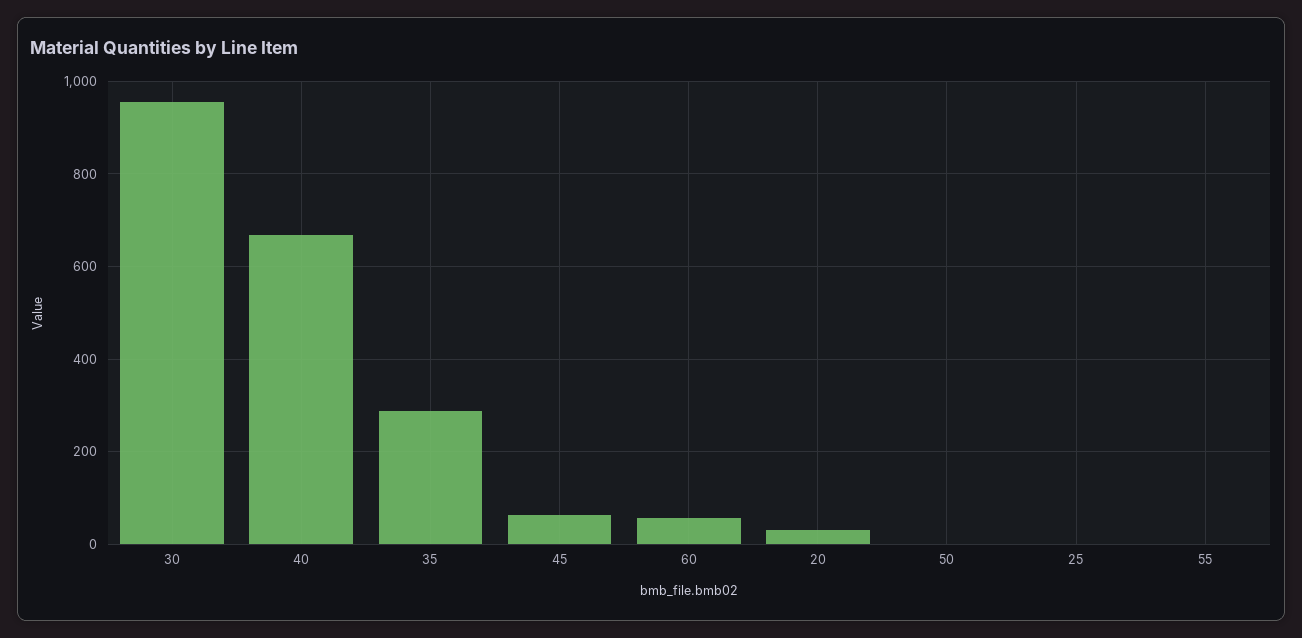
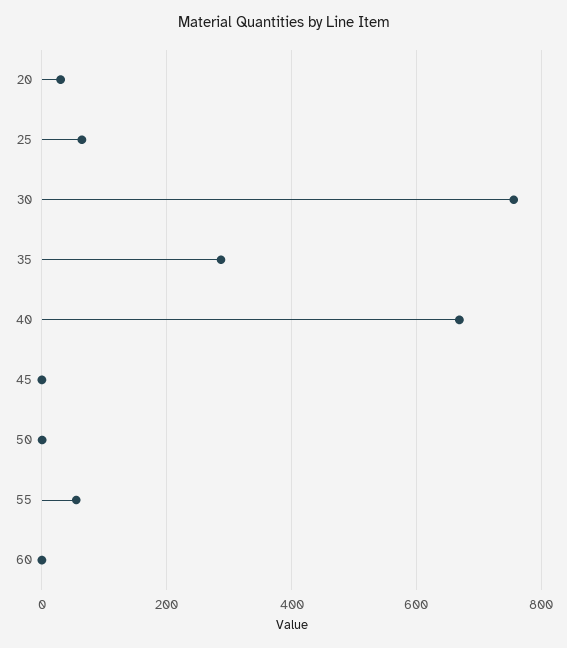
30: 960 -> 760
45: 60 -> 0
60: 60 -> 0
25: 0 -> 60
55: 0 -> 60

